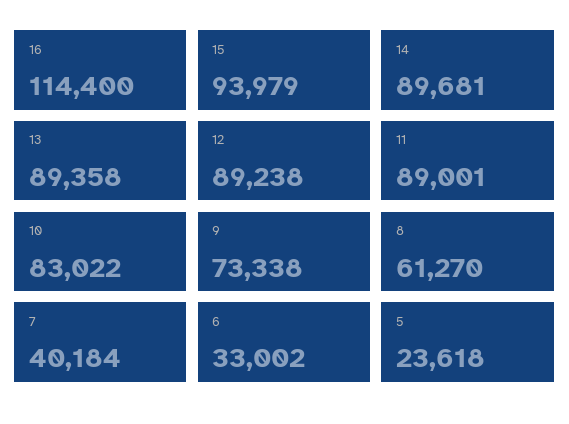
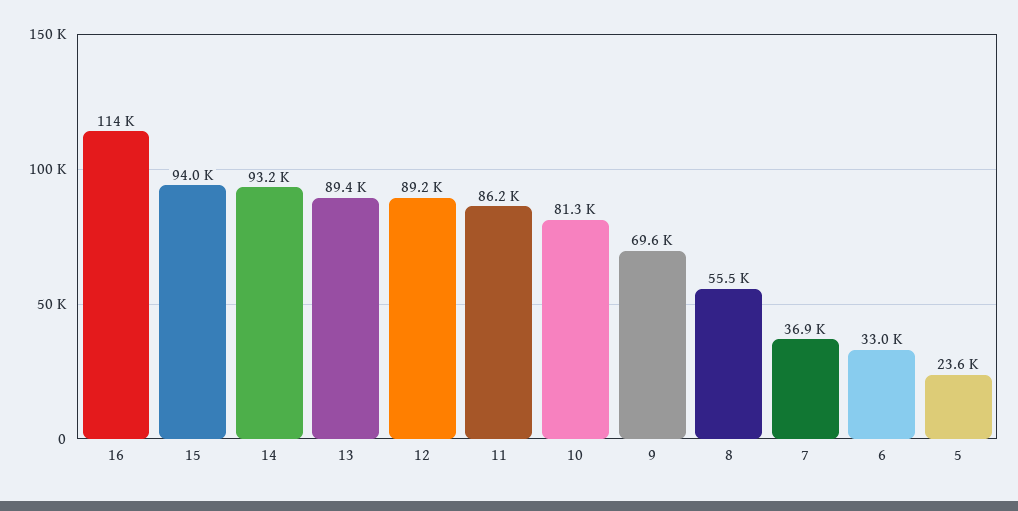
14: 89681 -> 93200
11: 89001 -> 86200
10: 83022 -> 81300
9: 73338 -> 69600
8: 61270 -> 55500
7: 40184 -> 36900

